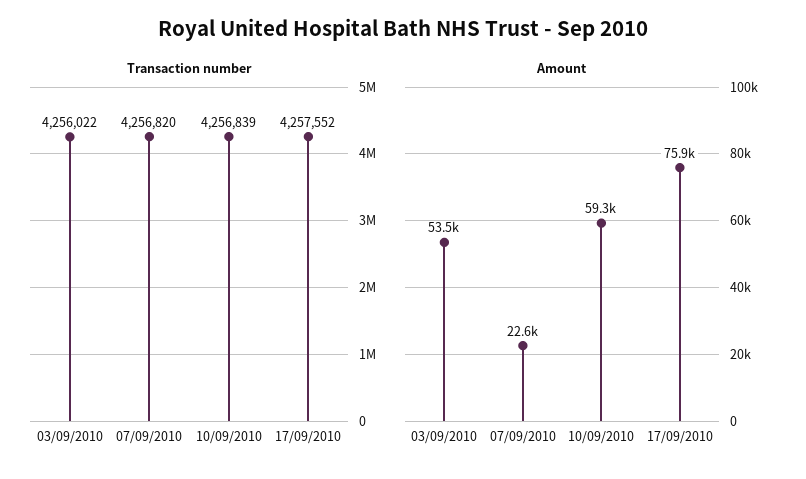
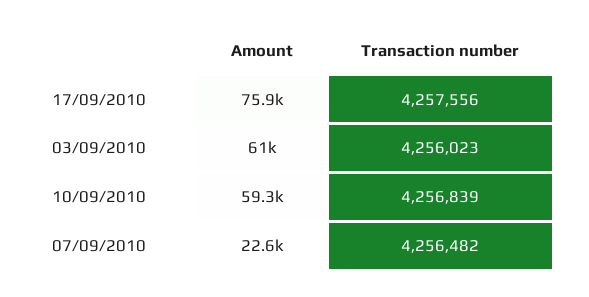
Transaction number, 03/09/2010: 4256022 -> 4256023
Transaction number, 07/09/2010: 4256820 -> 4256482
Transaction number, 17/09/2010: 4257552 -> 4257556
Amount, 03/09/2010: 53500 -> 61000

